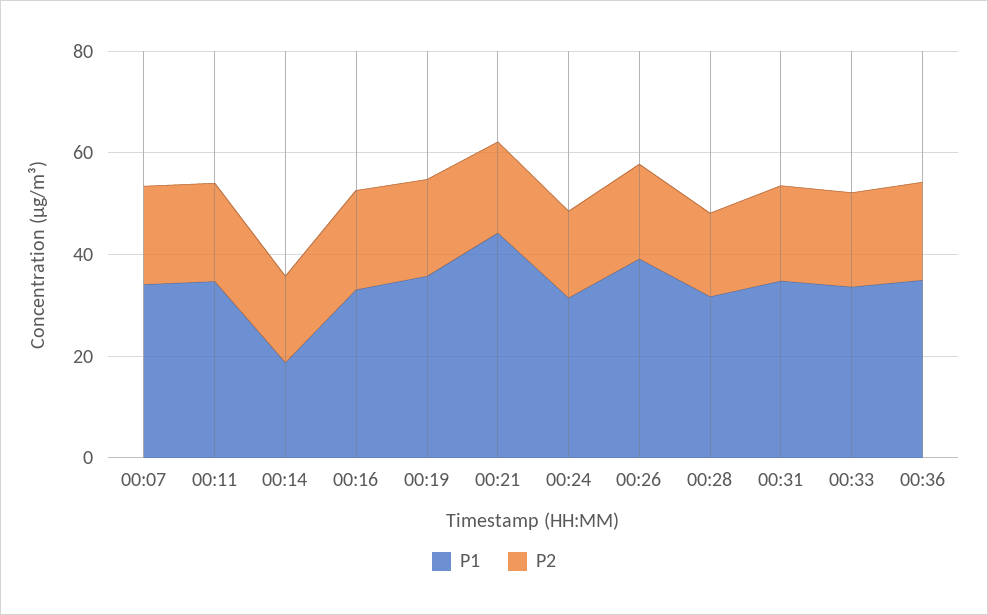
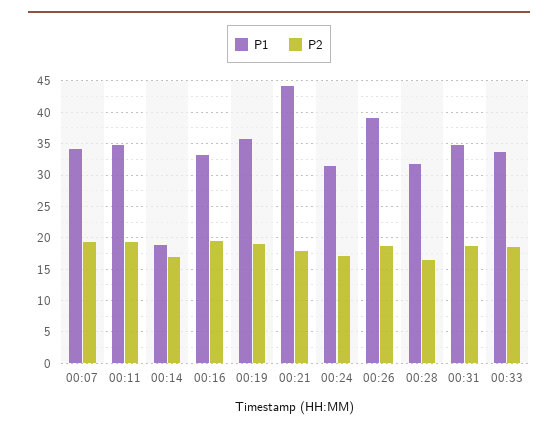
P1, 00:36: 35 -> none
P2, 00:36: 20 -> none

